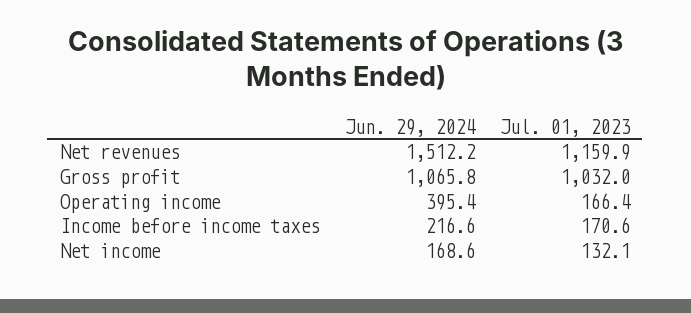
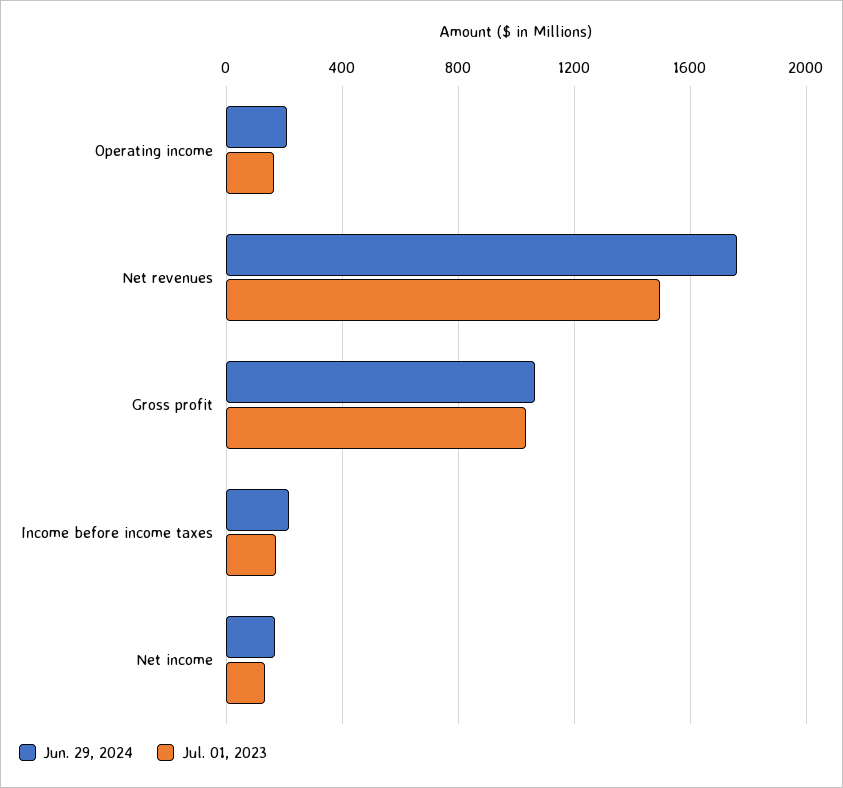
Jun. 29, 2024, Net revenues: 1512.2 -> 1750
Jul. 01, 2023, Net revenues: 1159.9 -> 1500
Jun. 29, 2024, Operating income: 395.4 -> 200

